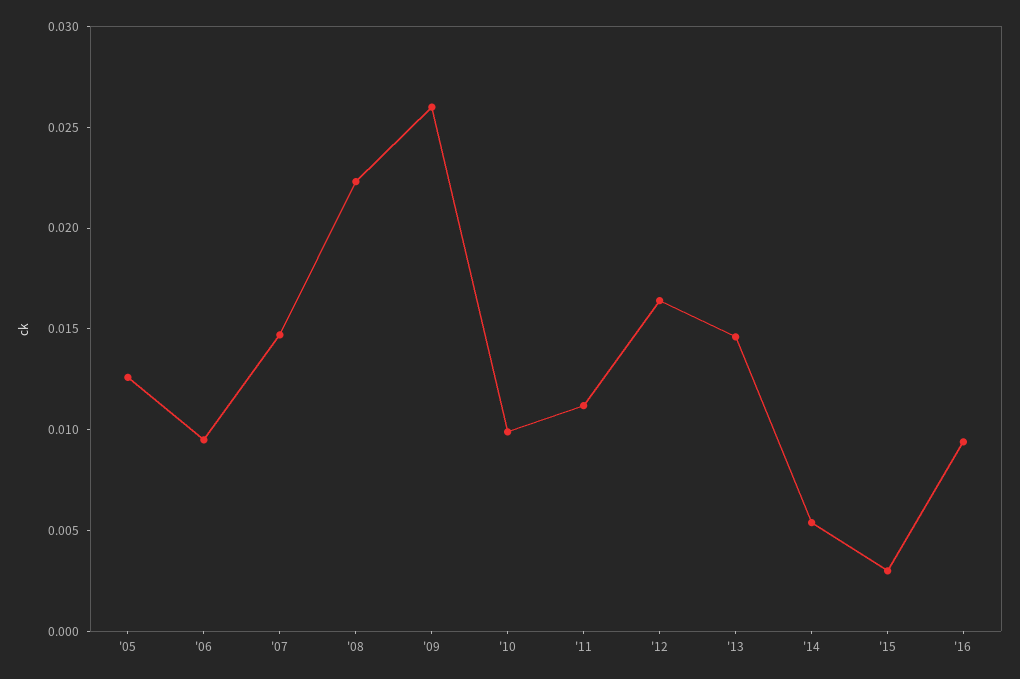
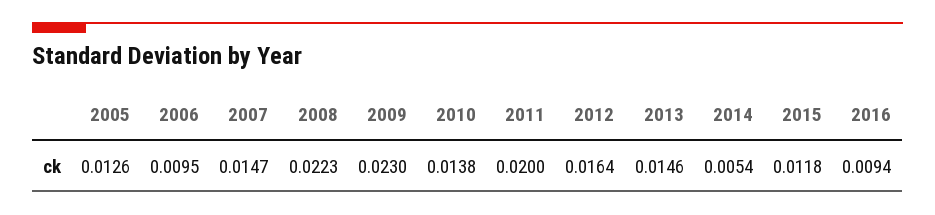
'09: 0.026 -> 0.023
'10: 0.01 -> 0.0138
'11: 0.011 -> 0.02
'15: 0.003 -> 0.0118

